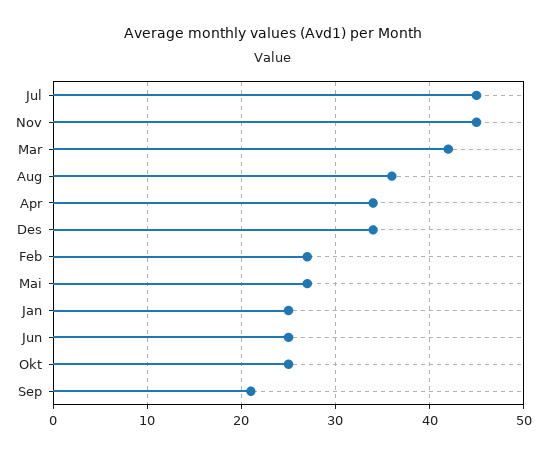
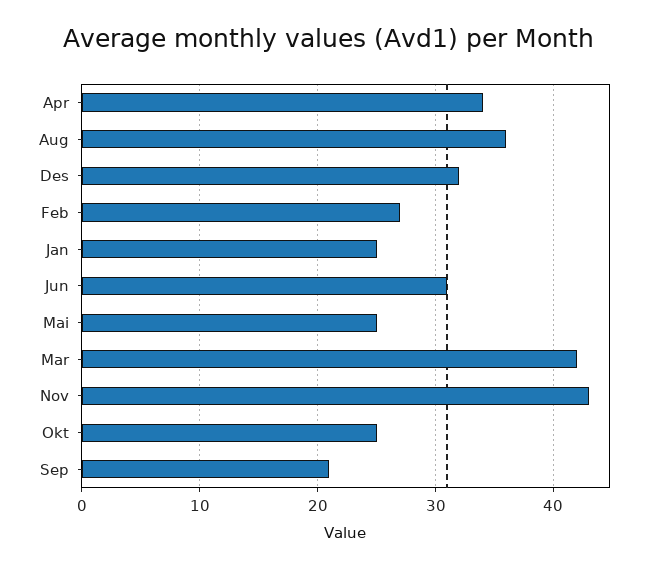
Jul: 45 -> none
Nov: 45 -> 43
Des: 34 -> 32
Mai: 27 -> 25
Jun: 25 -> 31

